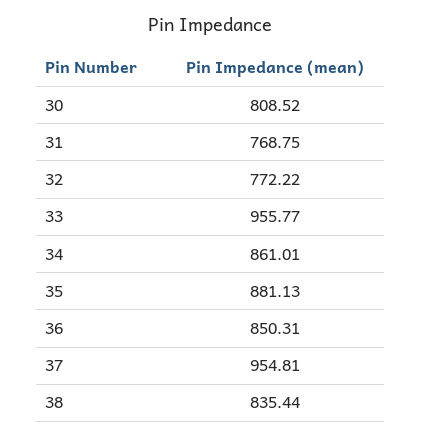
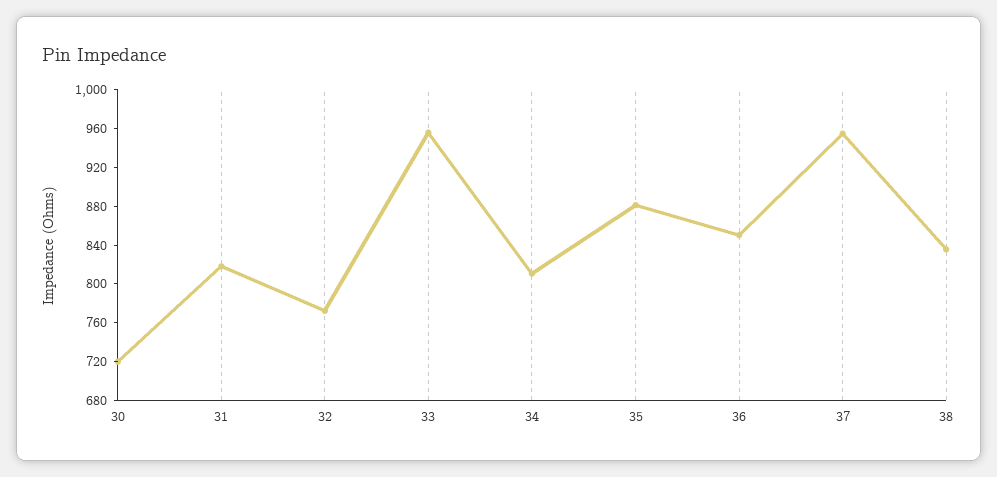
30: 808.52 -> 720
31: 768.75 -> 820
34: 861.01 -> 810

